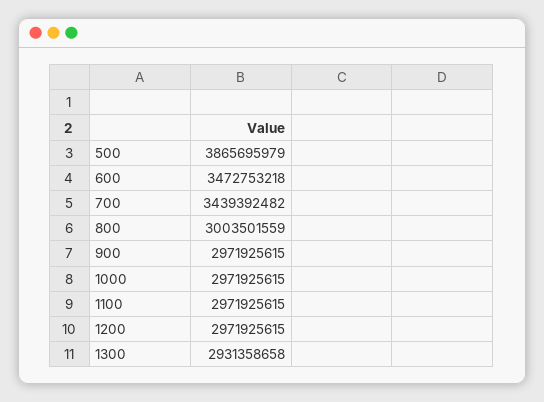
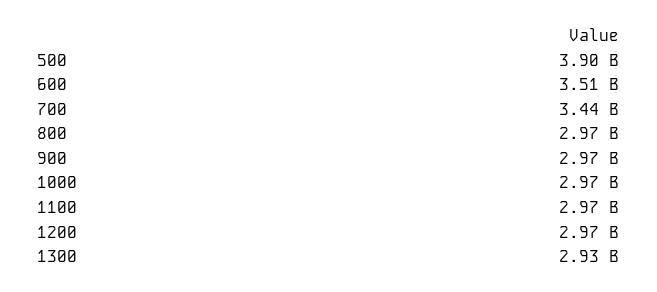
500: 3865695979 -> 3900000000
600: 3472753218 -> 3510000000
800: 3003501559 -> 2970000000

